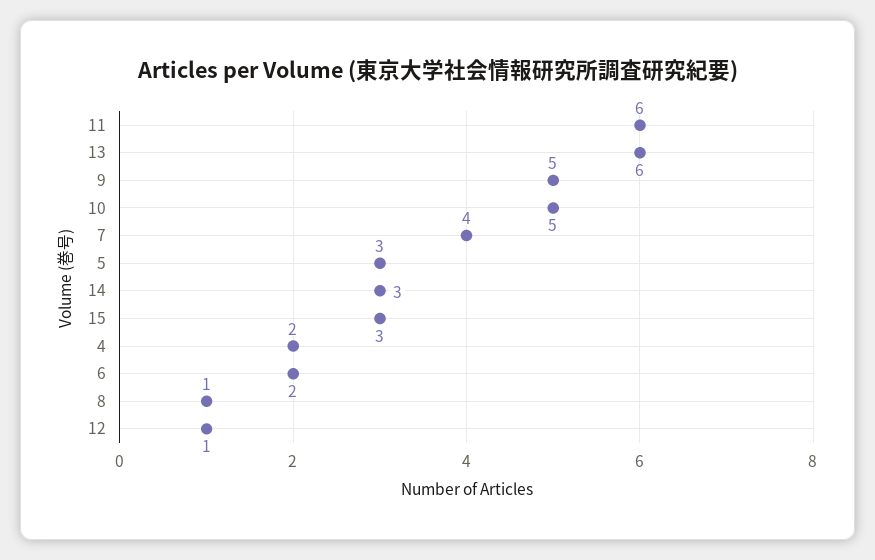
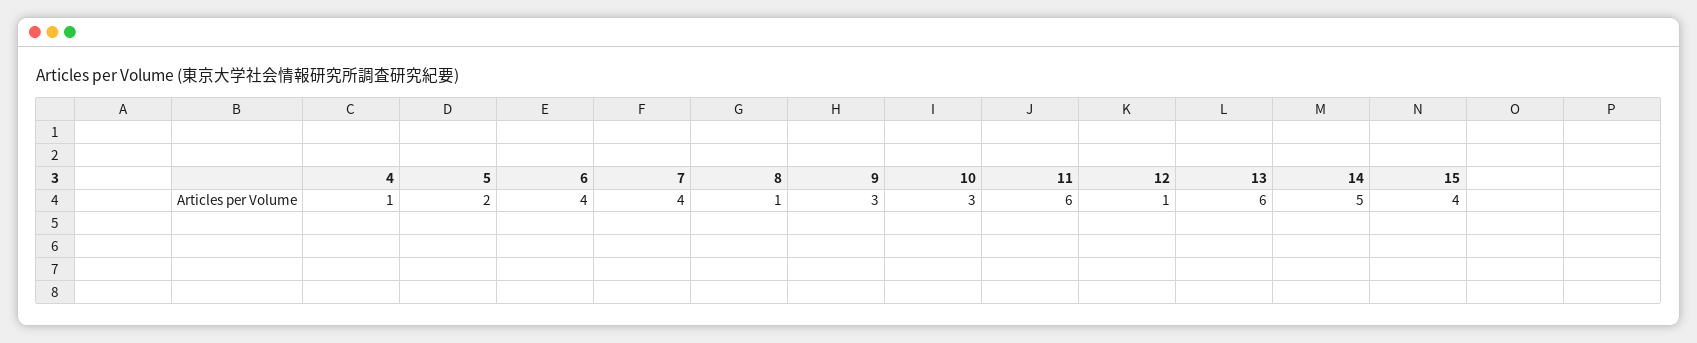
9: 5 -> 3
10: 5 -> 3
5: 3 -> 2
14: 3 -> 5
15: 3 -> 4
4: 2 -> 1
6: 2 -> 4

